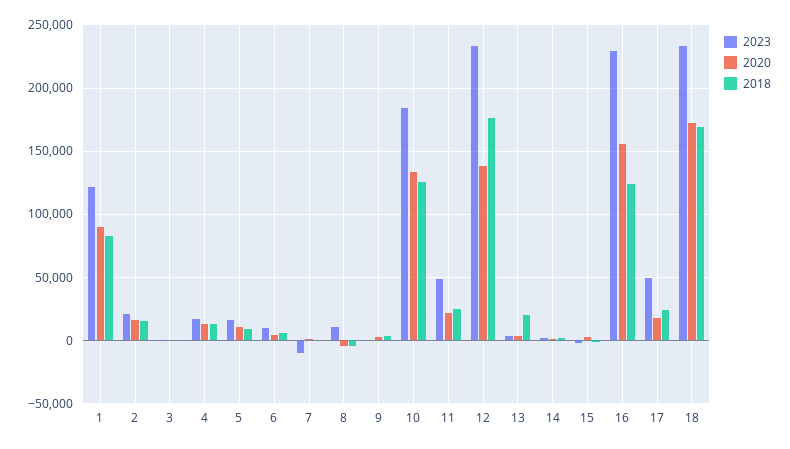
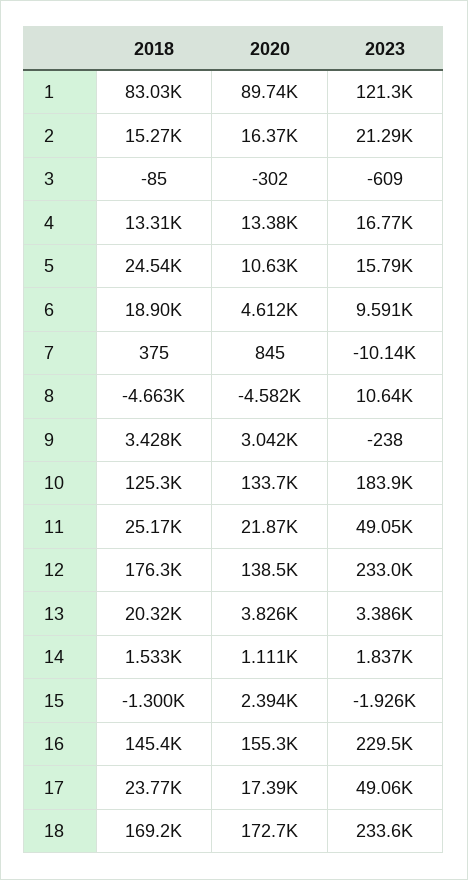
2018, 5: 10000 -> 24540
2018, 6: 5000 -> 18900
2018, 16: 125000 -> 145400

